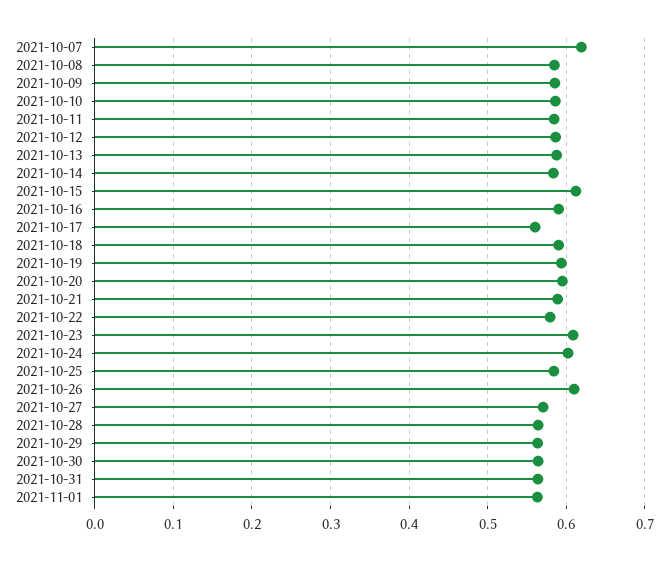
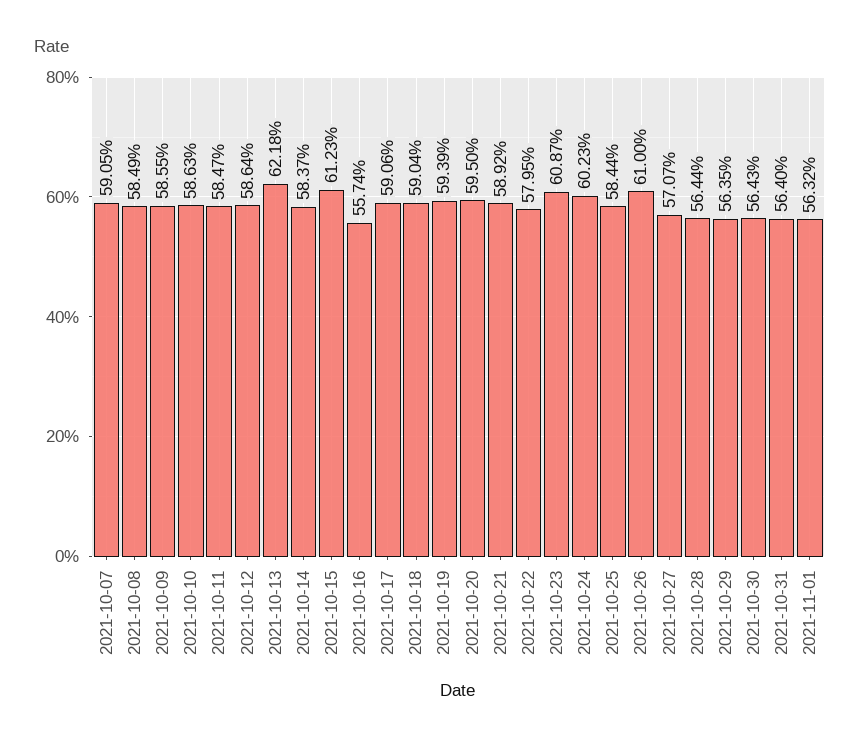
2021-10-07: 0.62 -> 0.5905
2021-10-13: 0.59 -> 0.6218
2021-10-16: 0.59 -> 0.5574
2021-10-17: 0.56 -> 0.5906

